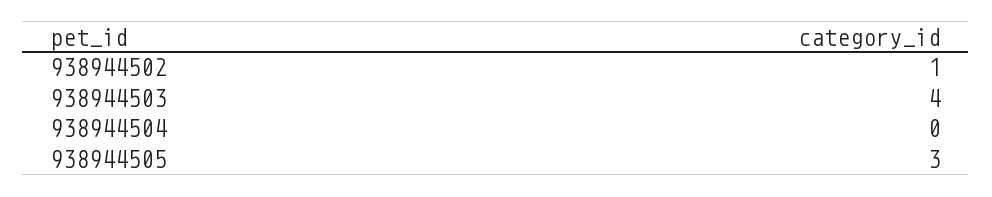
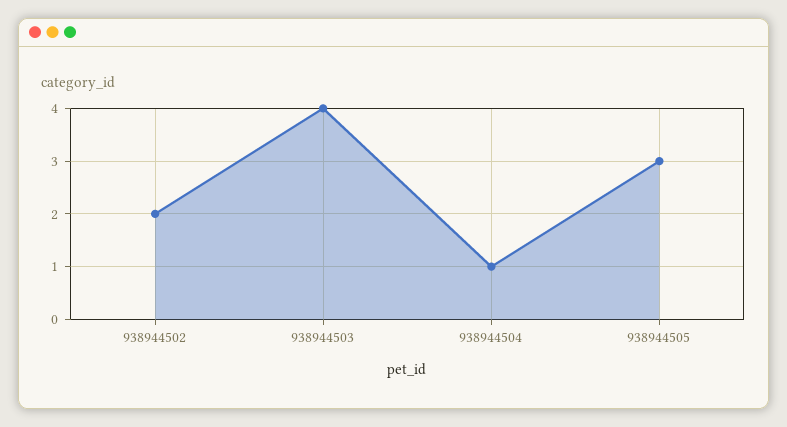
938944502: 1 -> 2
938944504: 0 -> 1

